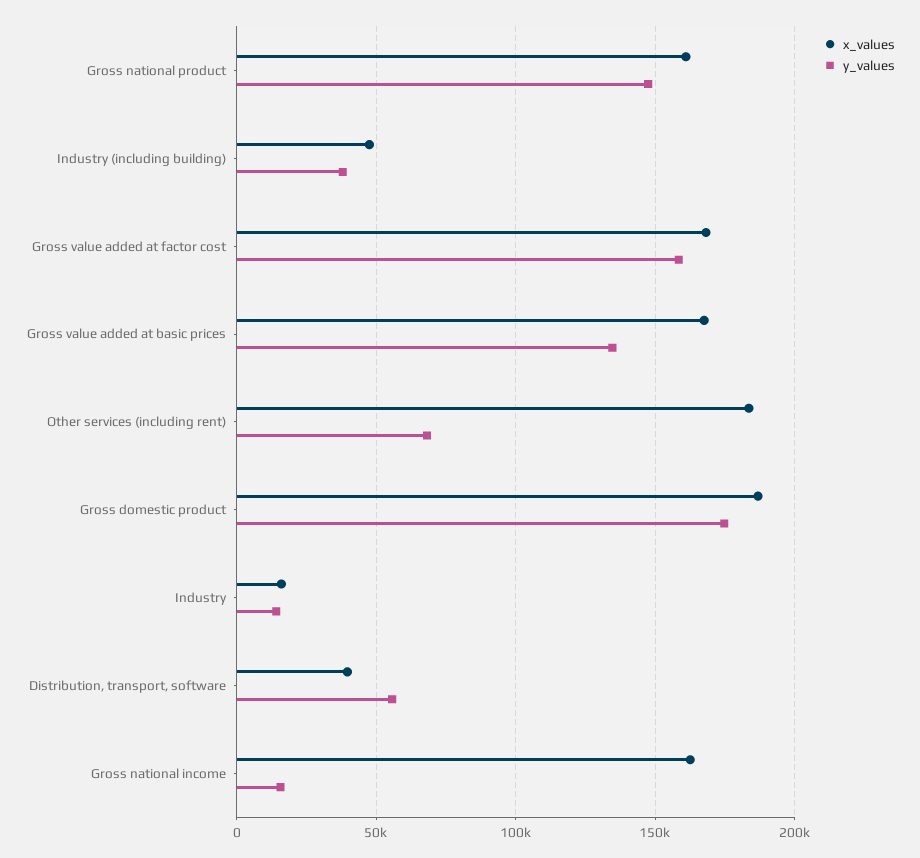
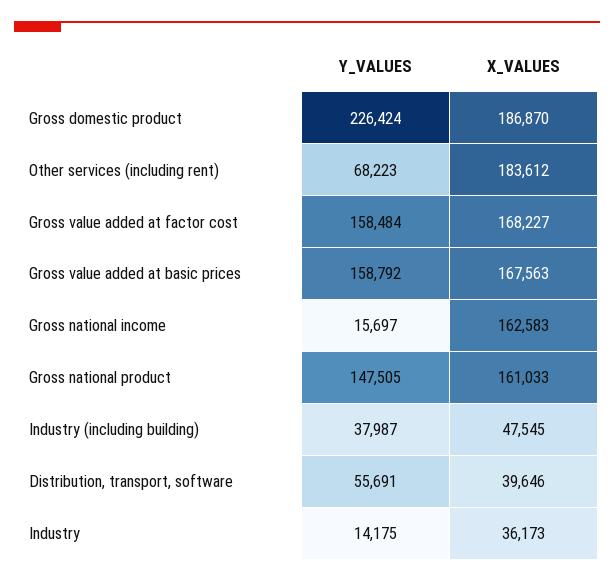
y_values, Gross value added at basic prices: 135000 -> 158792
y_values, Gross domestic product: 175000 -> 226424
x_values, Industry: 15000 -> 36173

